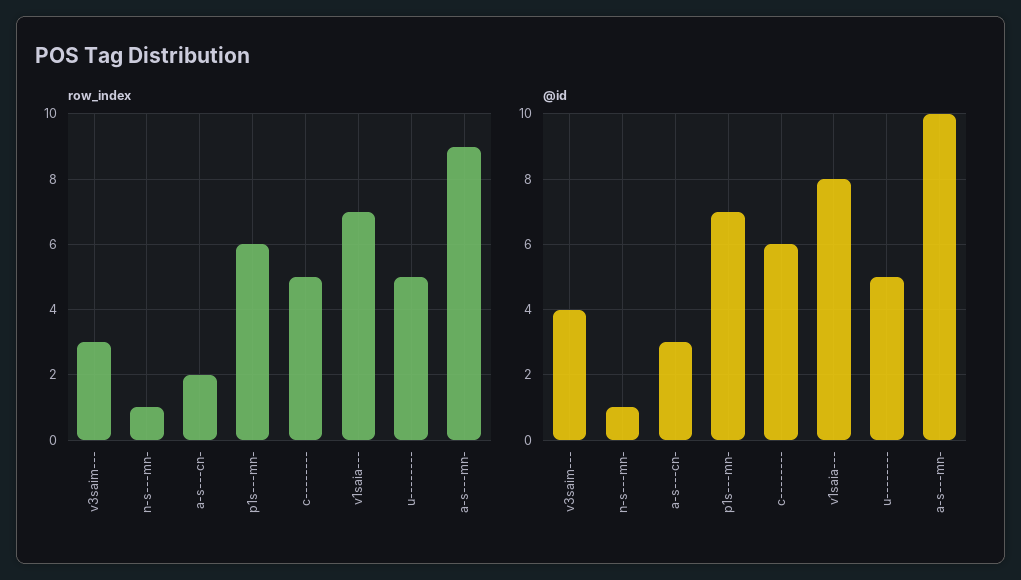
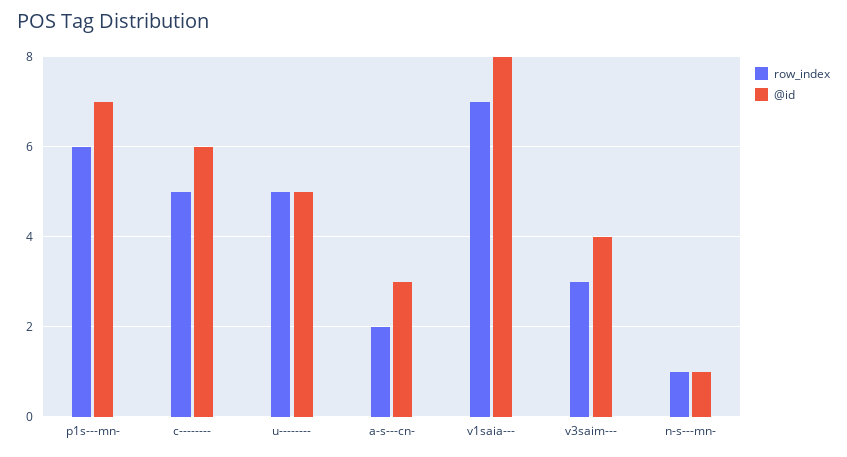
row_index, a-s---mn-: 9 -> none
@id, a-s---mn-: 10 -> none

